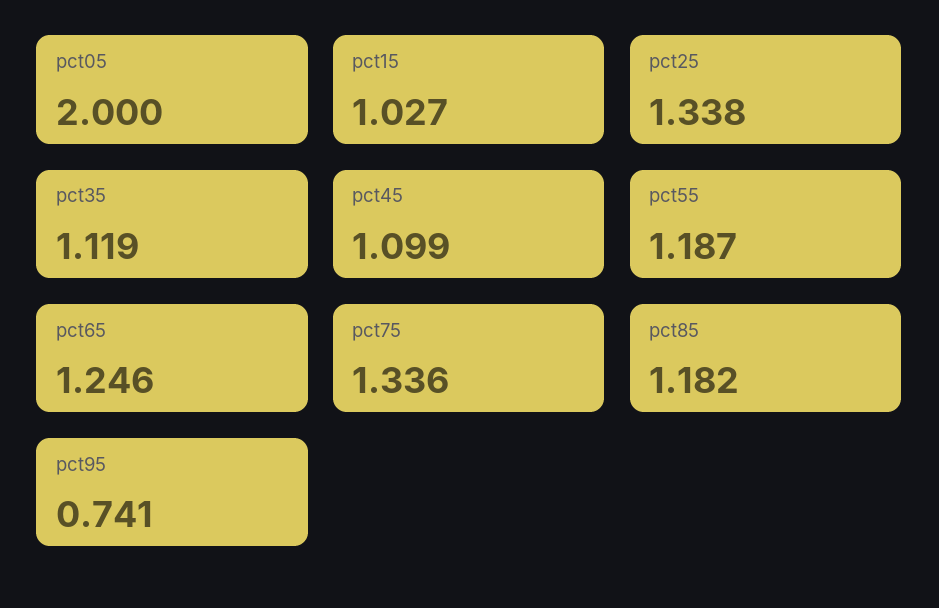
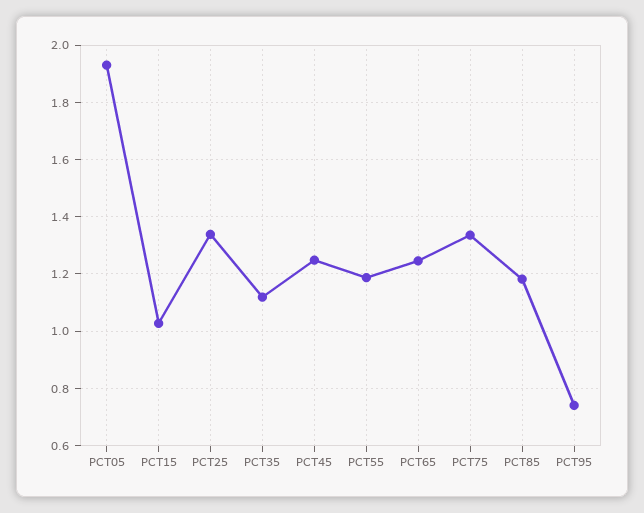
pct05: 2 -> 1.925
pct45: 1.099 -> 1.25

